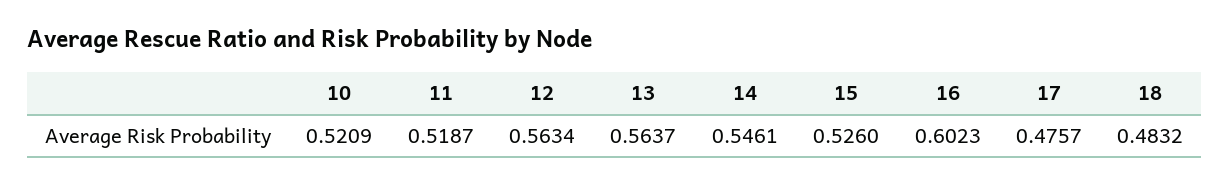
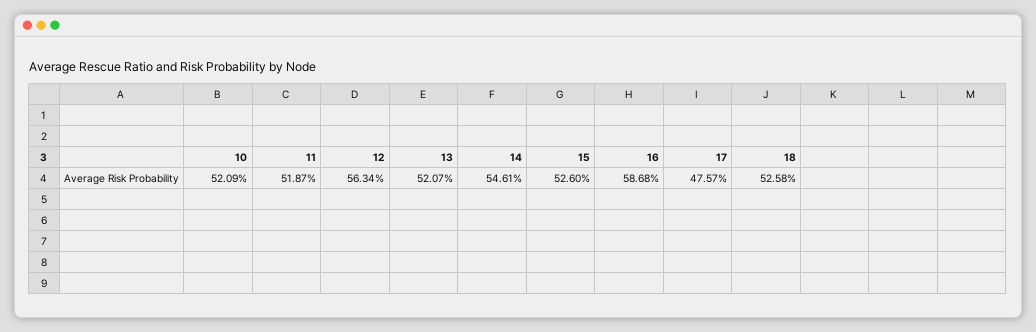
13: 0.5637 -> 0.5207
16: 0.6023 -> 0.5868
18: 0.4832 -> 0.5258

